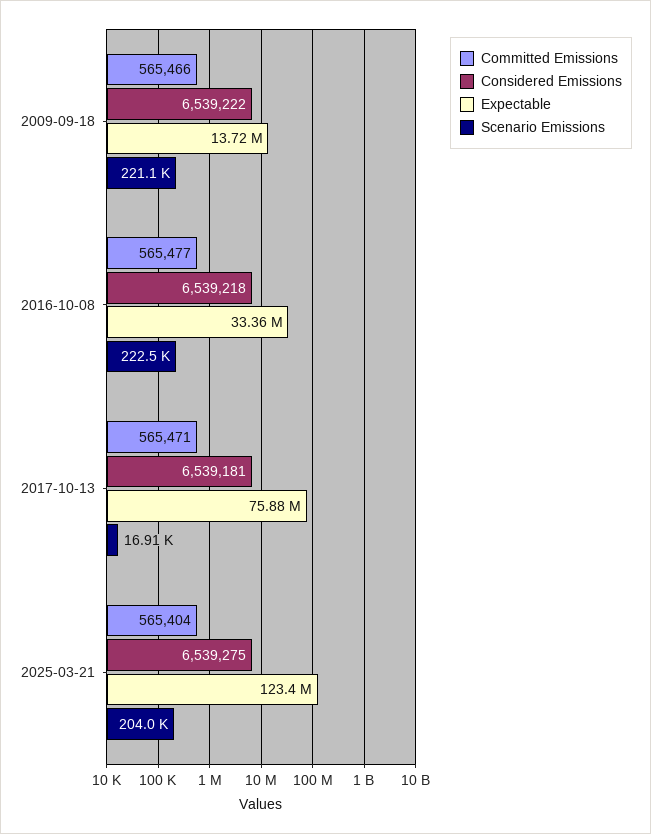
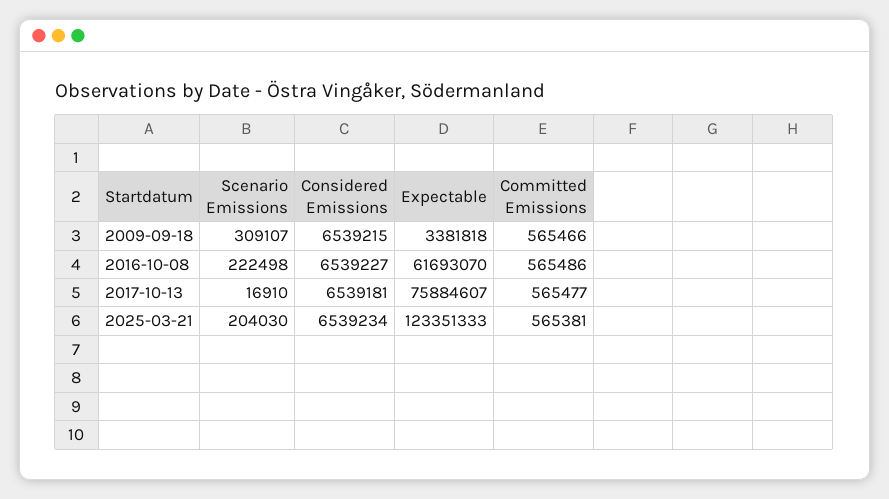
Considered Emissions, 2009-09-18: 6539222 -> 6539215
Expectable, 2009-09-18: 13720000 -> 3381818
Scenario Emissions, 2009-09-18: 221100 -> 309107
Committed Emissions, 2016-10-08: 565477 -> 565486
Considered Emissions, 2016-10-08: 6539218 -> 6539227
Expectable, 2016-10-08: 33360000 -> 61693070
Committed Emissions, 2017-10-13: 565471 -> 565477
Committed Emissions, 2025-03-21: 565404 -> 565381
Considered Emissions, 2025-03-21: 6539275 -> 6539234

